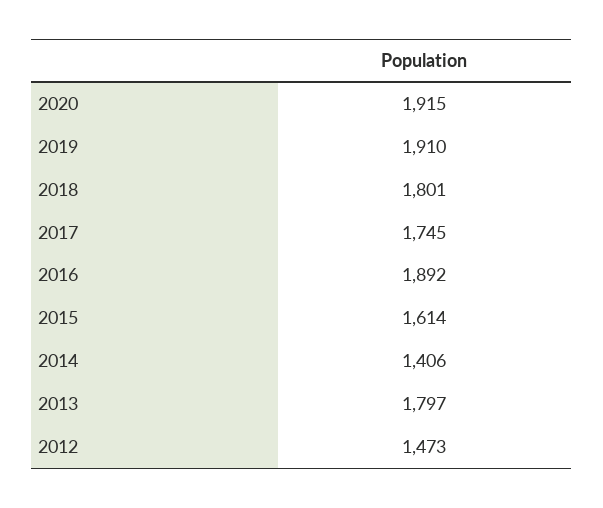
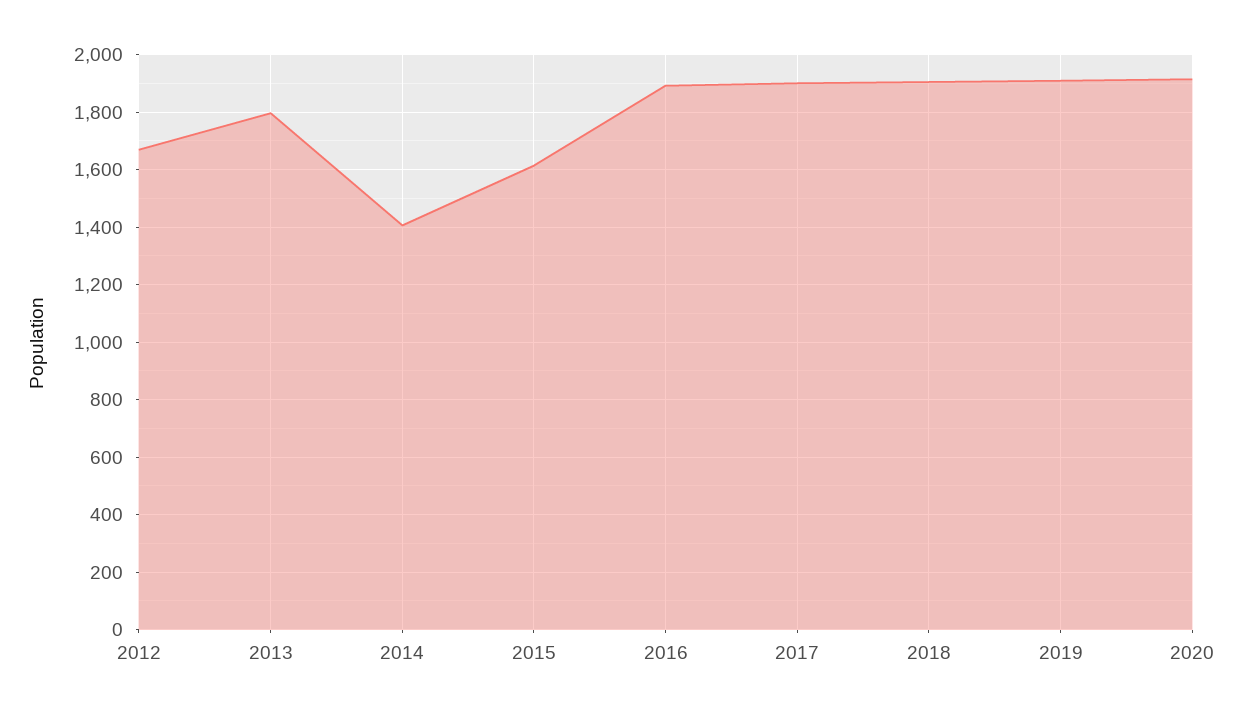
2018: 1801 -> 1900
2017: 1745 -> 1900
2012: 1473 -> 1675

